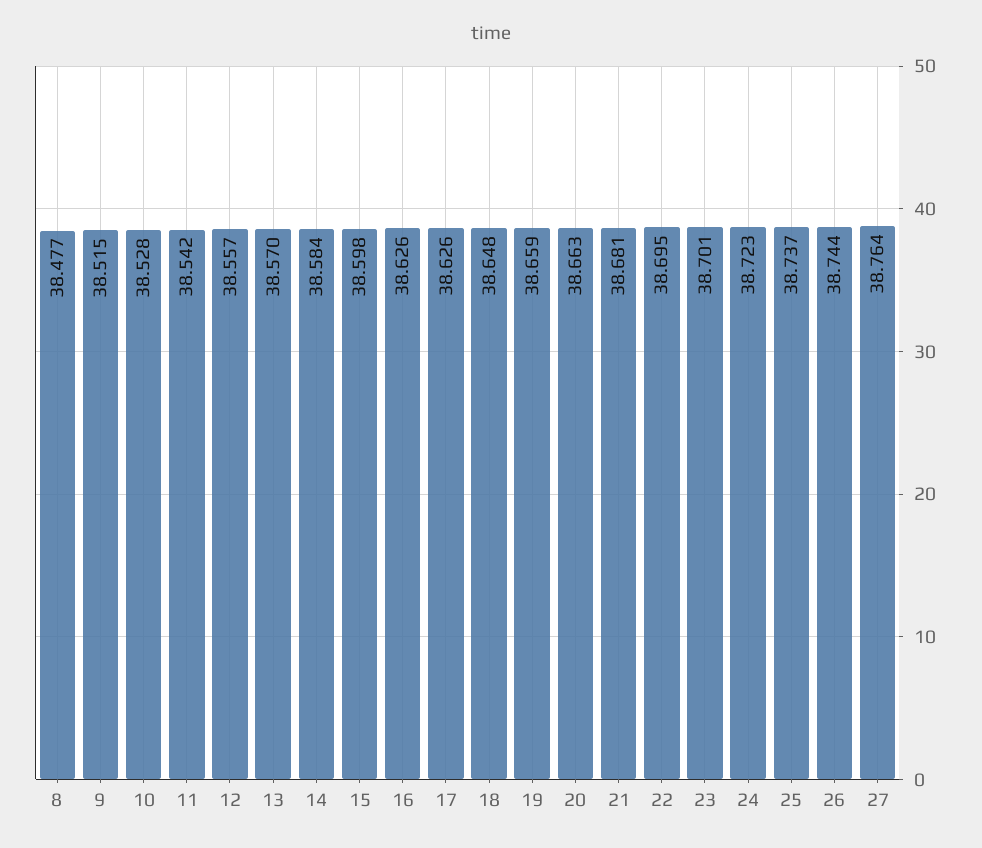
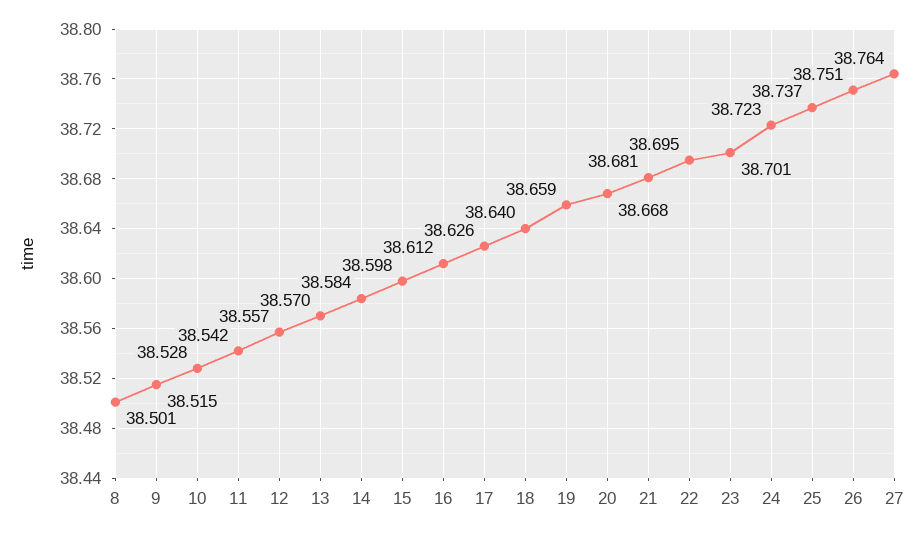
8: 38.477 -> 38.501
16: 38.626 -> 38.612
18: 38.648 -> 38.64
20: 38.663 -> 38.668
26: 38.744 -> 38.751

